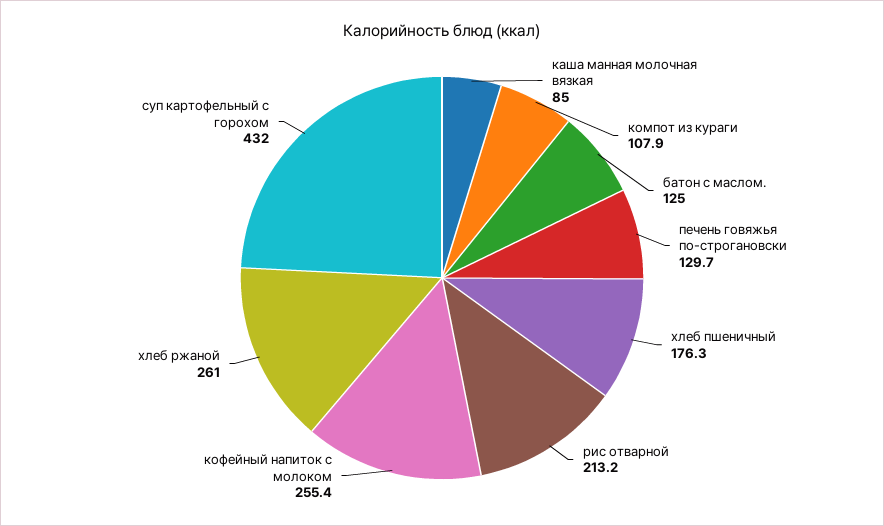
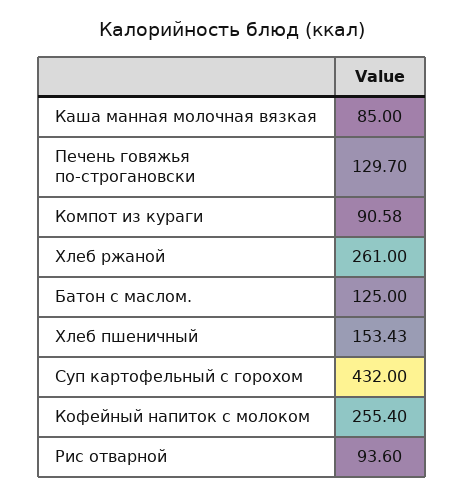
компот из кураги: 107.9 -> 90.58
хлеб пшеничный: 176.3 -> 153.43
рис отварной: 213.2 -> 93.6

